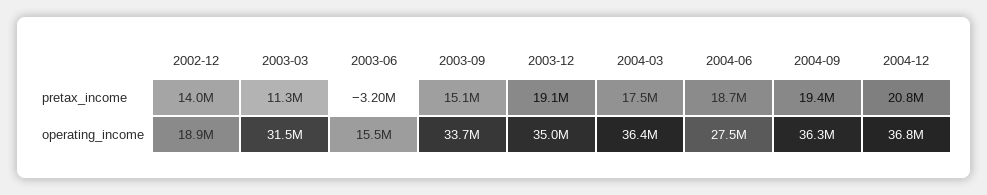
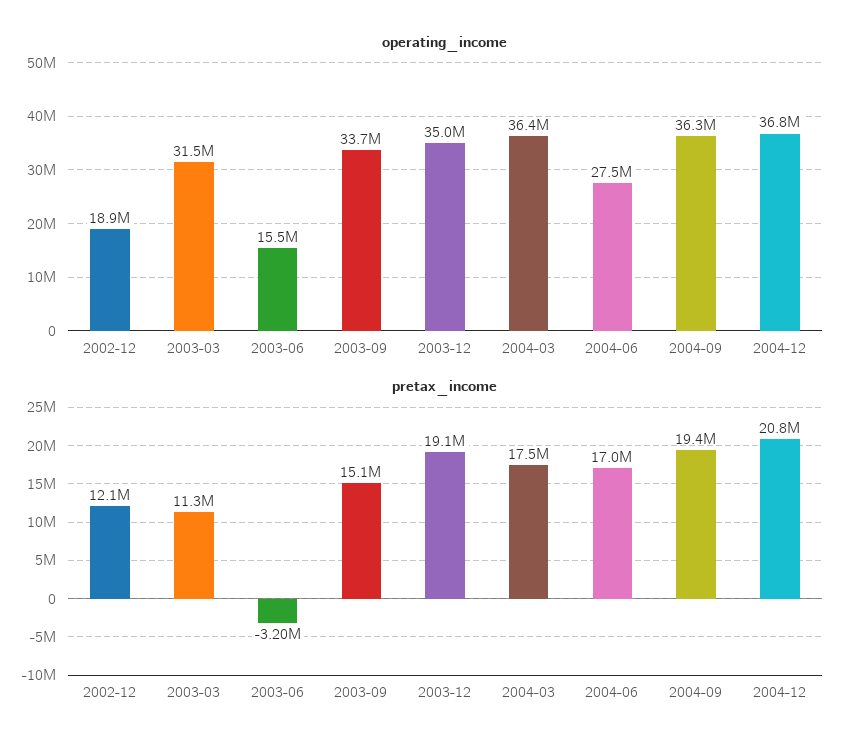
pretax_income, 2002-12: 14000000 -> 12100000
pretax_income, 2004-06: 18700000 -> 17000000

